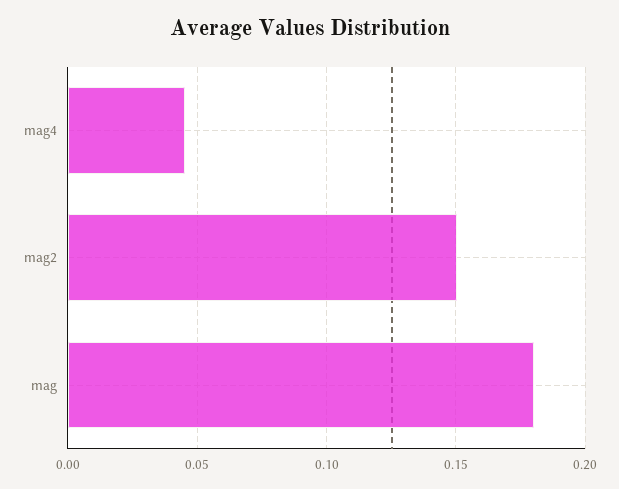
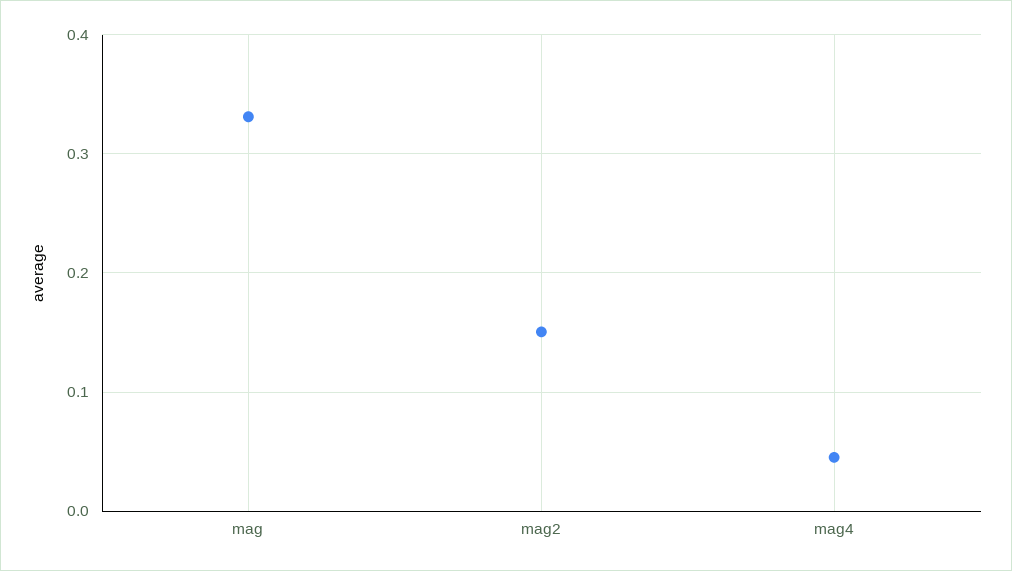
mag: 0.18 -> 0.33

